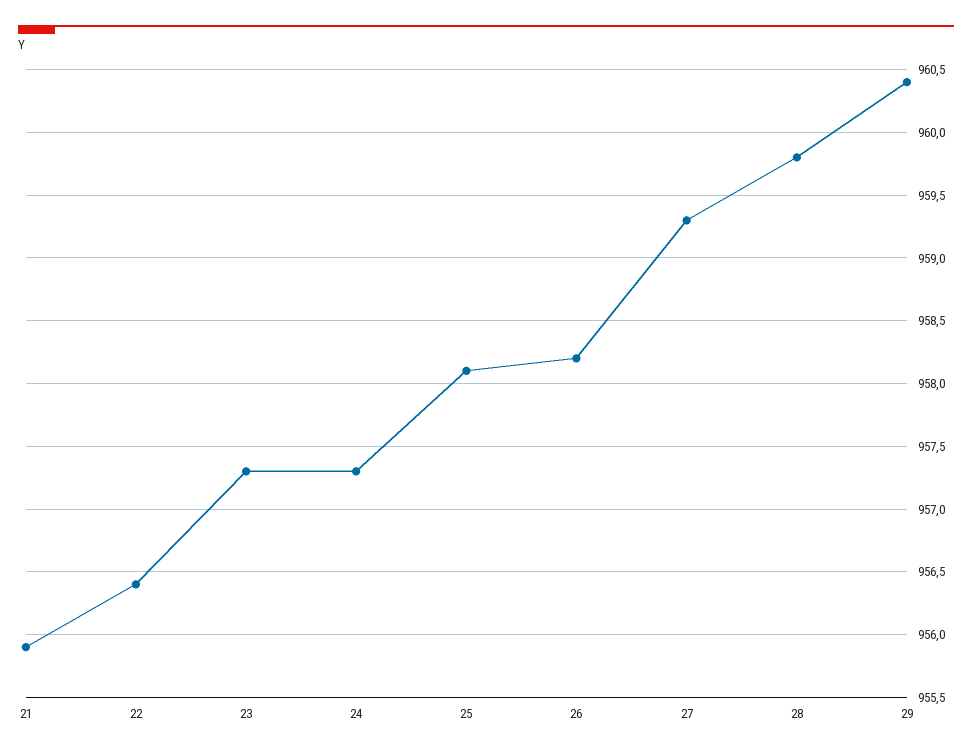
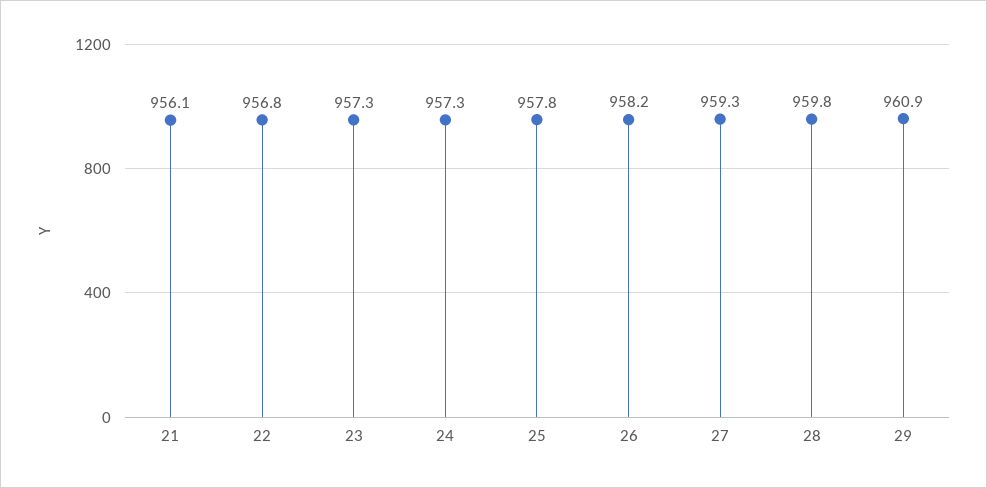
21: 955.9 -> 956.1
22: 956.4 -> 956.8
25: 958.1 -> 957.8
29: 960.4 -> 960.9

